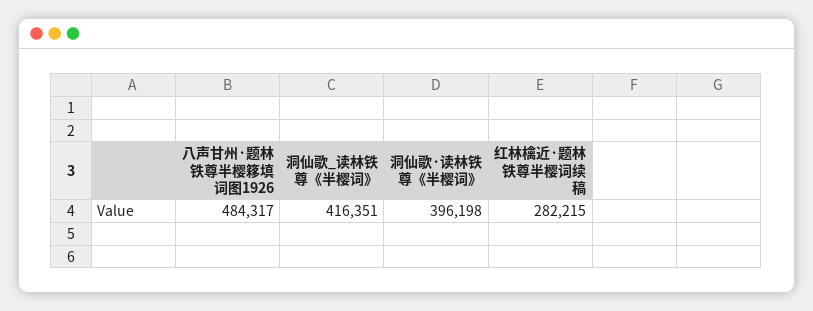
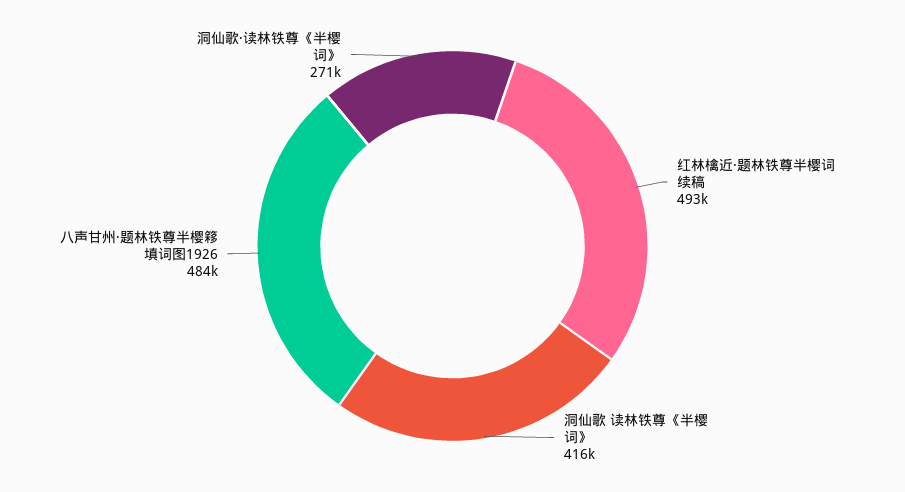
洞仙歌·读林铁尊《半樱词》: 396198 -> 271000
红林檎近·题林铁尊半樱词续稿: 282215 -> 493000

